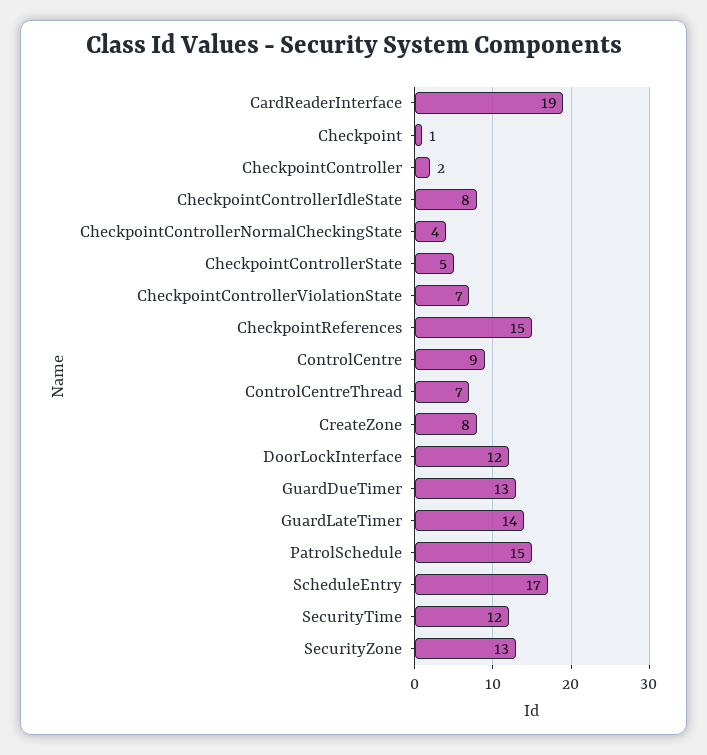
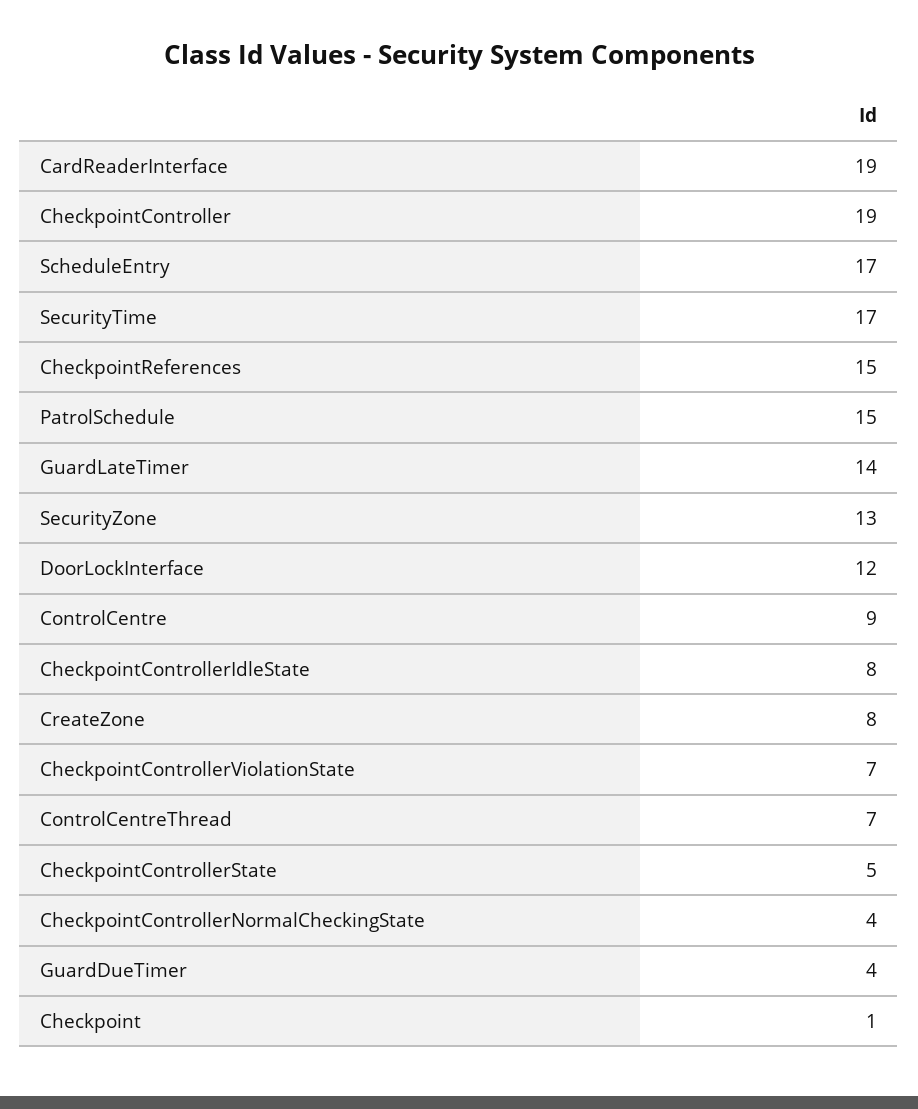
CheckpointController: 2 -> 19
GuardDueTimer: 13 -> 4
SecurityTime: 12 -> 17

